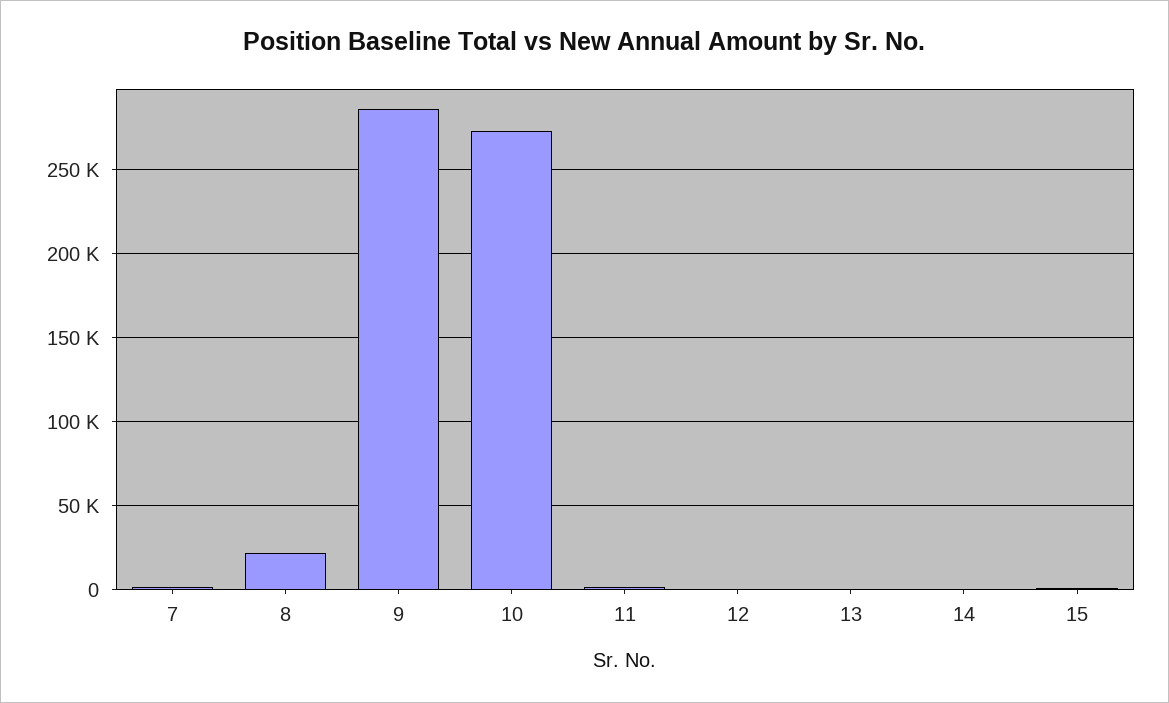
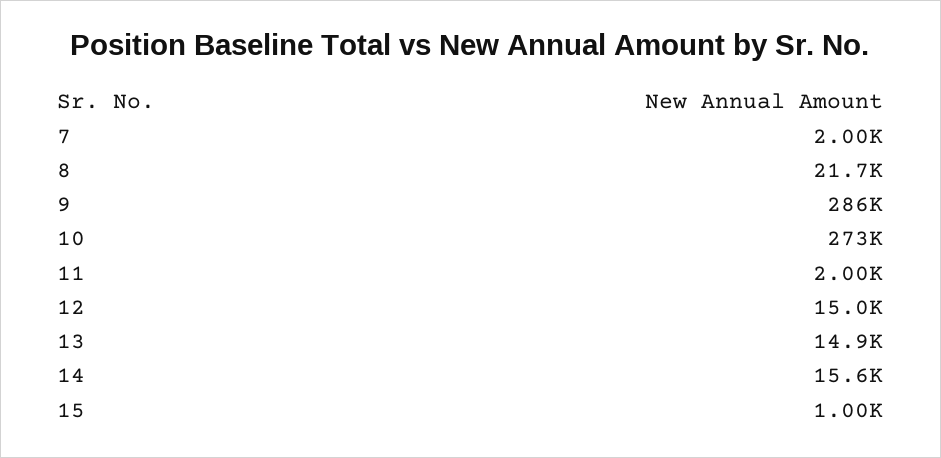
12: 0 -> 15000
13: 0 -> 14900
14: 0 -> 15600

